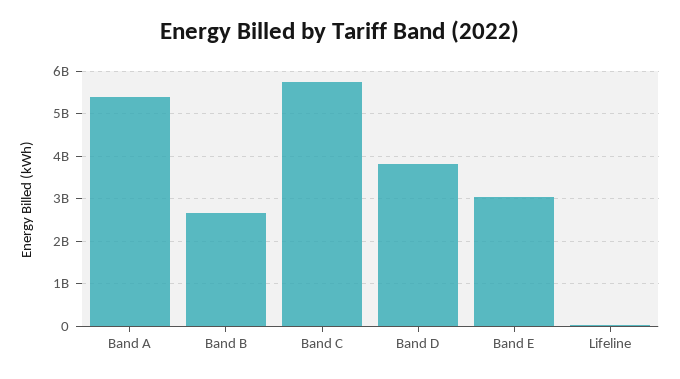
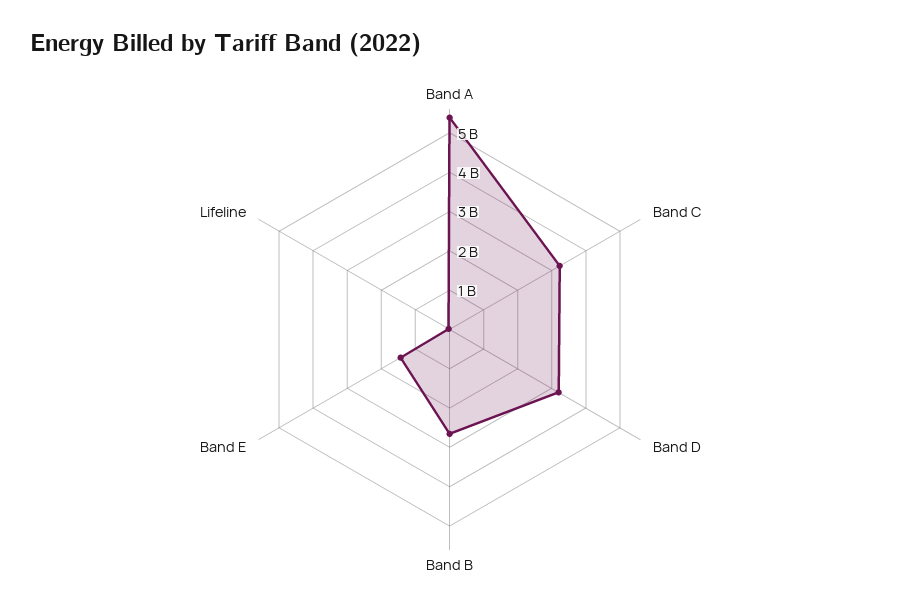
Band C: 5800000000 -> 3250000000
Band D: 3800000000 -> 3250000000
Band E: 3000000000 -> 1500000000

